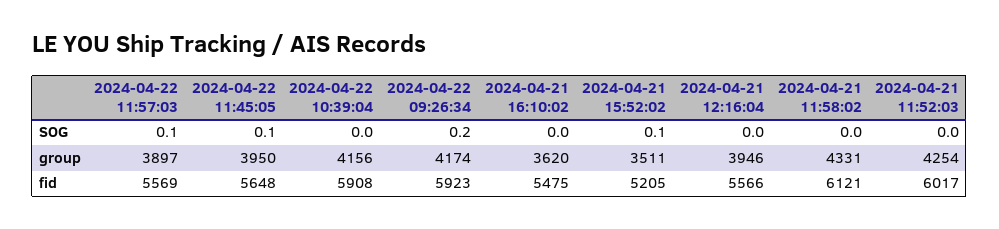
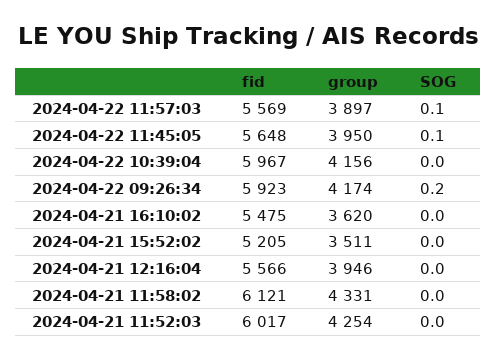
2024-04-21 15:52:02, SOG: 0.1 -> 0
2024-04-22 10:39:04, fid: 5908 -> 5967

